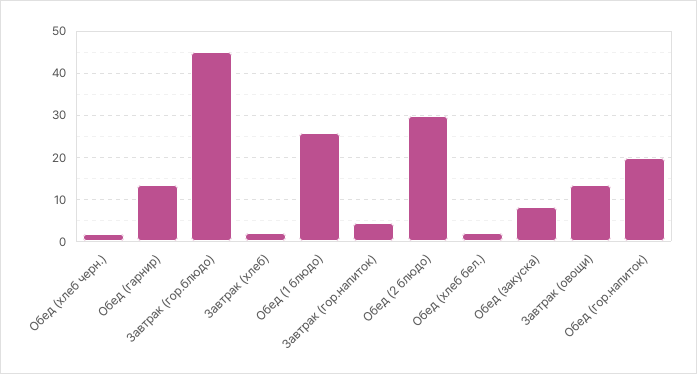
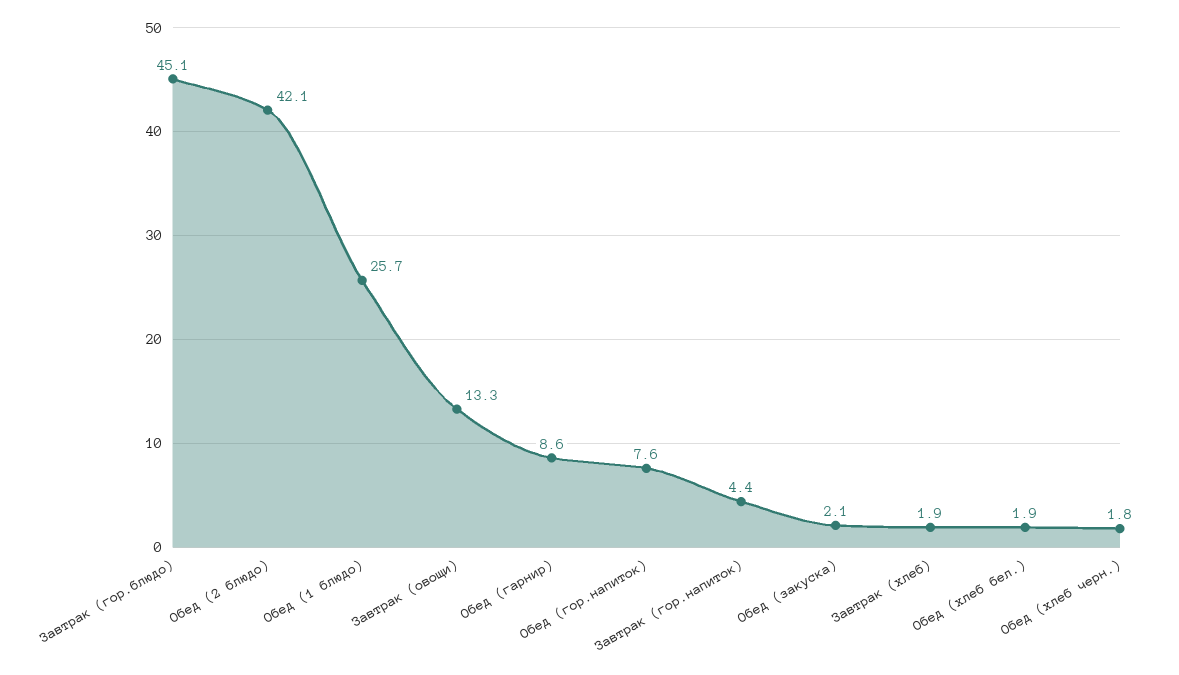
Обед (гарнир): 14 -> 8.6
Обед (2 блюдо): 30 -> 42.1
Обед (закуска): 8 -> 2.1
Обед (гор.напиток): 20 -> 7.6

